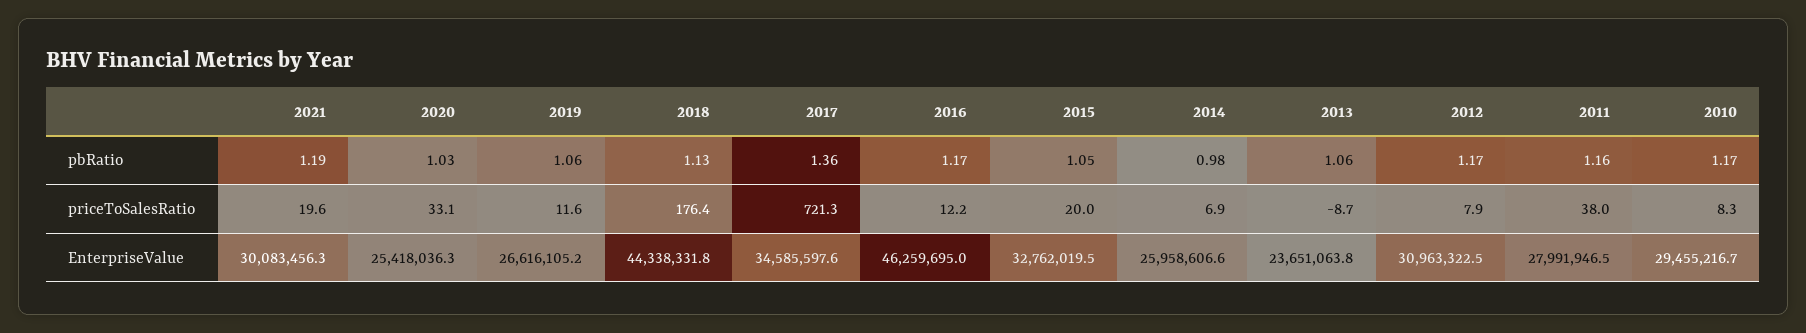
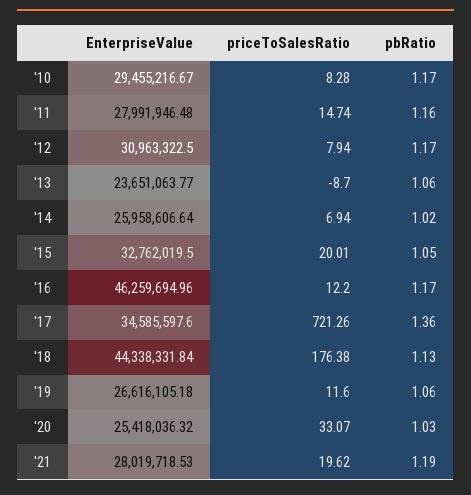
2014, pbRatio: 0.98 -> 1.02
2011, priceToSalesRatio: 38 -> 14.74
2021, EnterpriseValue: 30083456.3 -> 28019718.53

